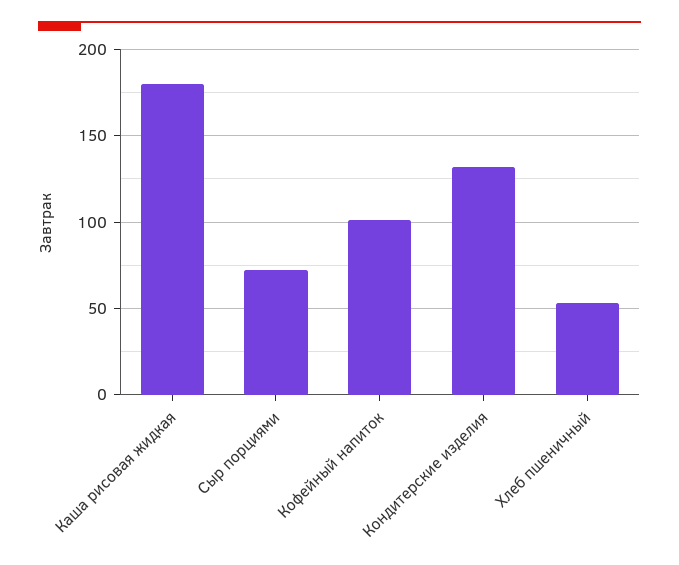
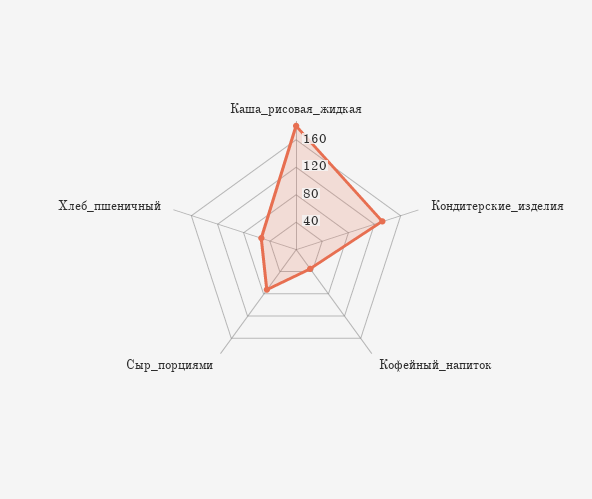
Кофейный напиток: 100 -> 40

